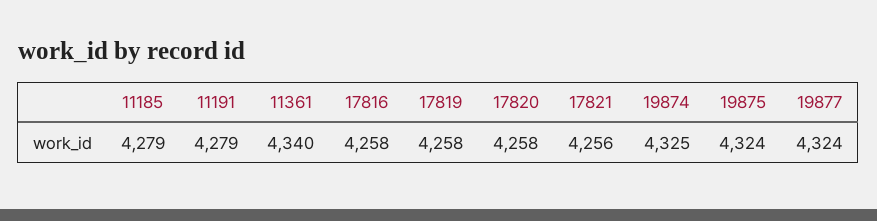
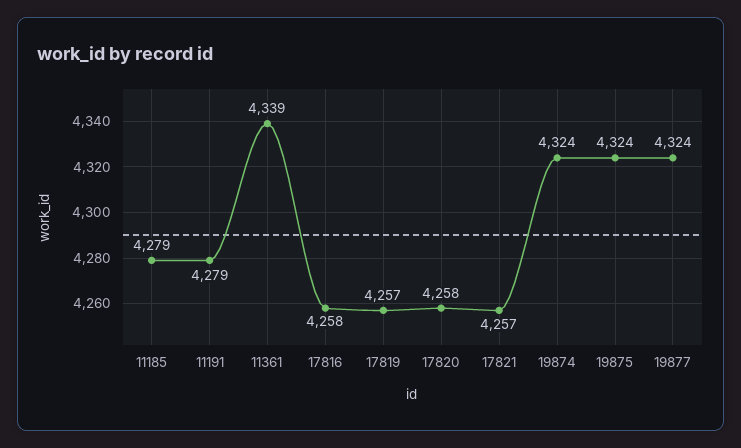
11361: 4340 -> 4339
17819: 4258 -> 4257
17821: 4256 -> 4257
19874: 4325 -> 4324

